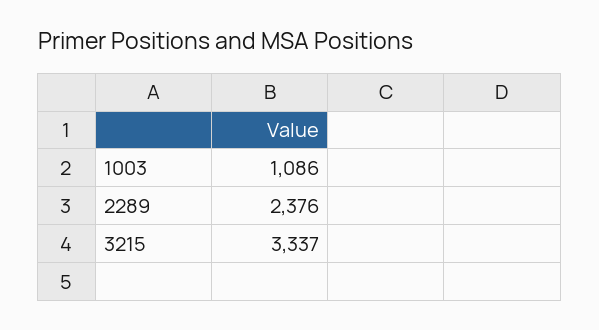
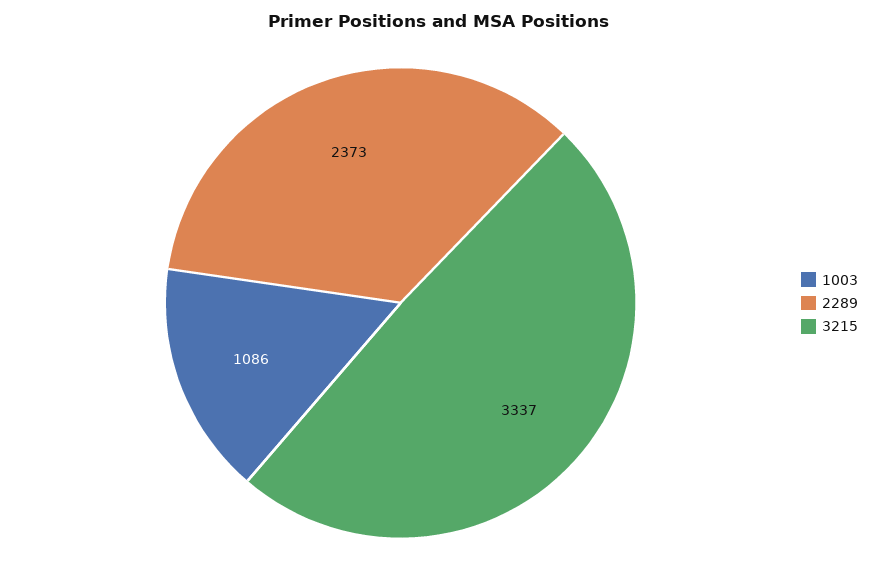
2289: 2376 -> 2373

